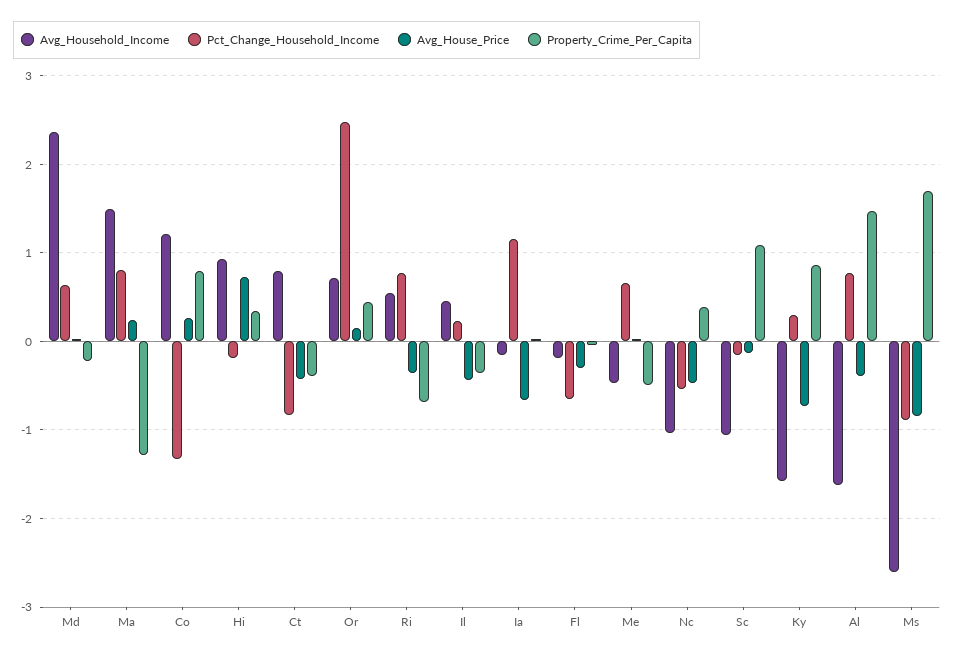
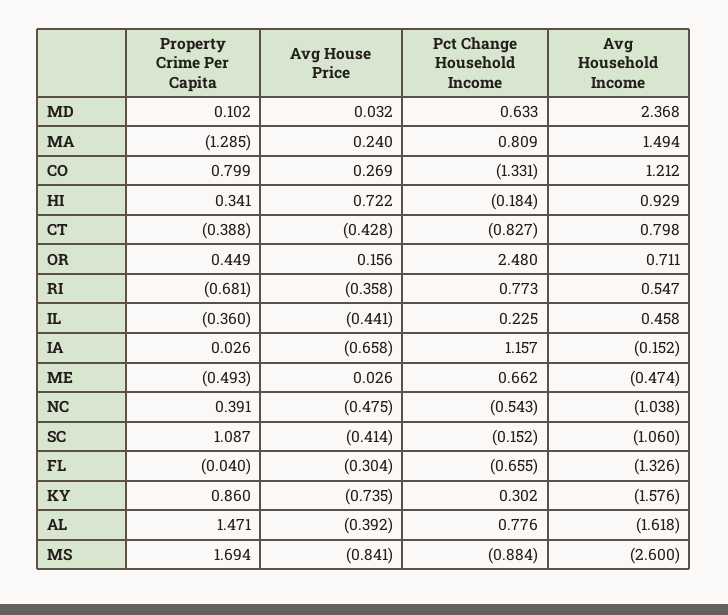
Property_Crime_Per_Capita, Md: -0.2 -> 0.102
Avg_Household_Income, Fl: -0.2 -> -1.326
Avg_House_Price, Sc: -0.1 -> -0.414

